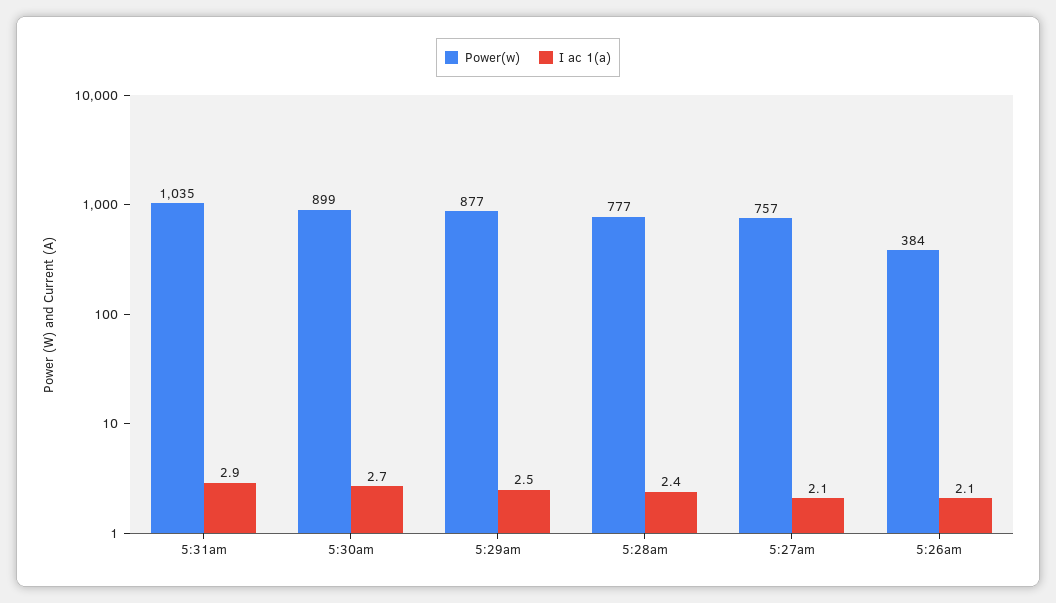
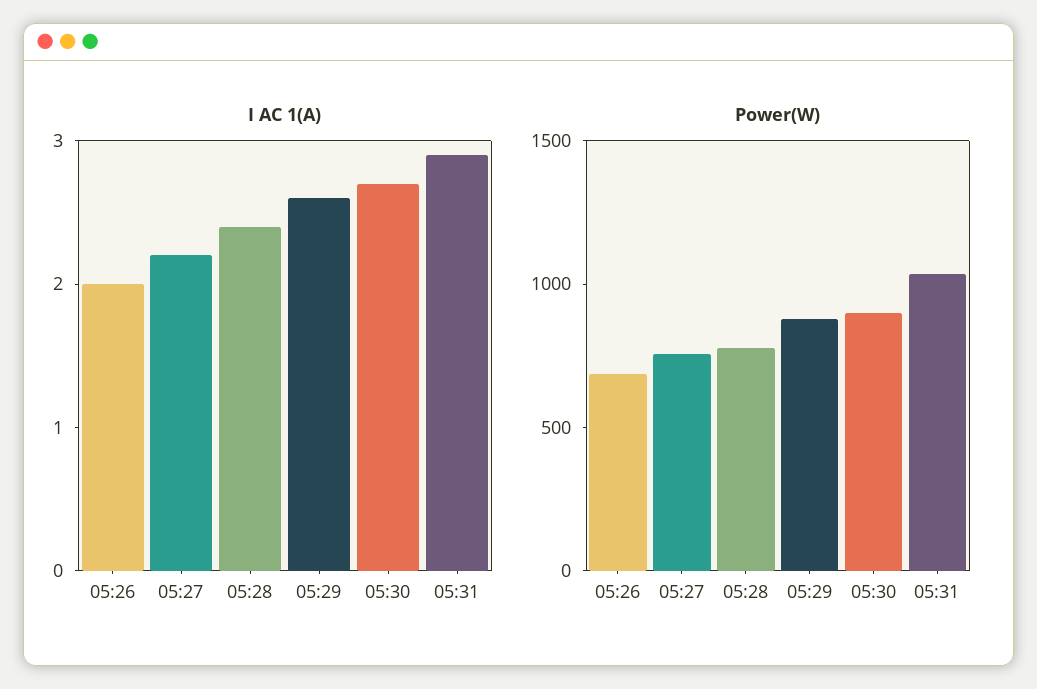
I ac 1(a), 5:29am: 2.5 -> 2.6
I ac 1(a), 5:27am: 2.1 -> 2.2
Power(w), 5:26am: 384 -> 700
I ac 1(a), 5:26am: 2.1 -> 2

